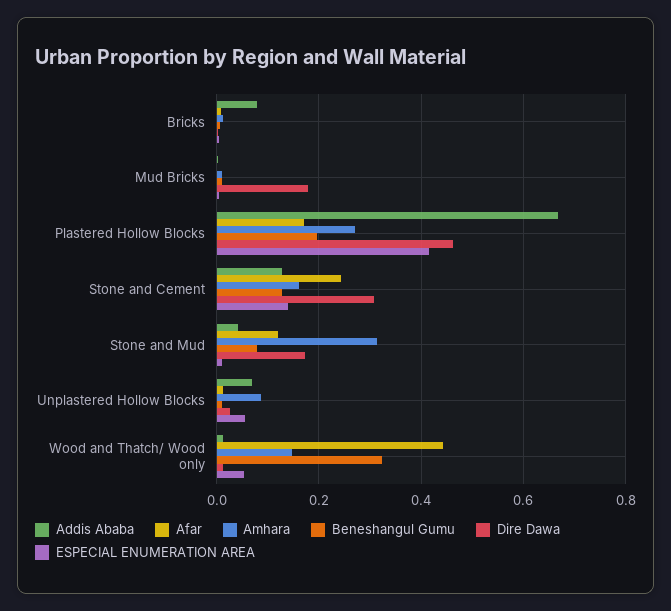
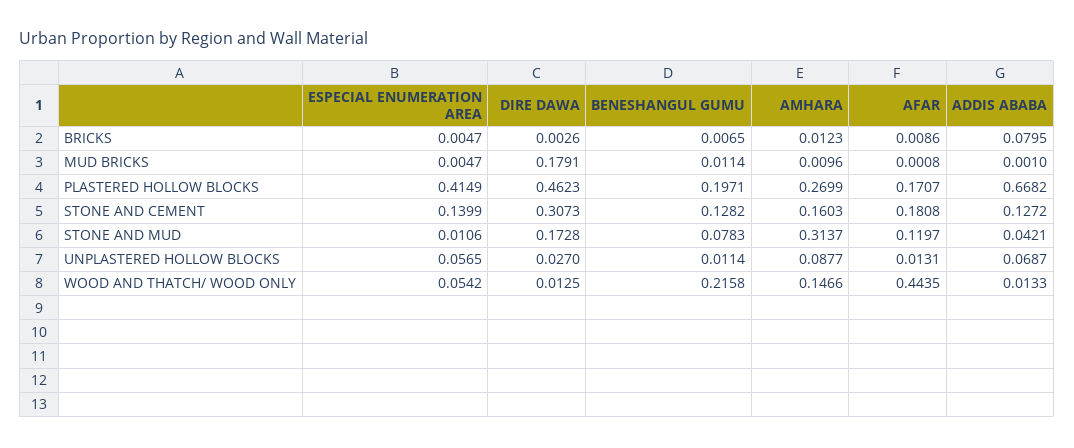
Afar, Stone and Cement: 0.24 -> 0.1808
Beneshangul Gumu, Wood and Thatch/ Wood only: 0.32 -> 0.2158

